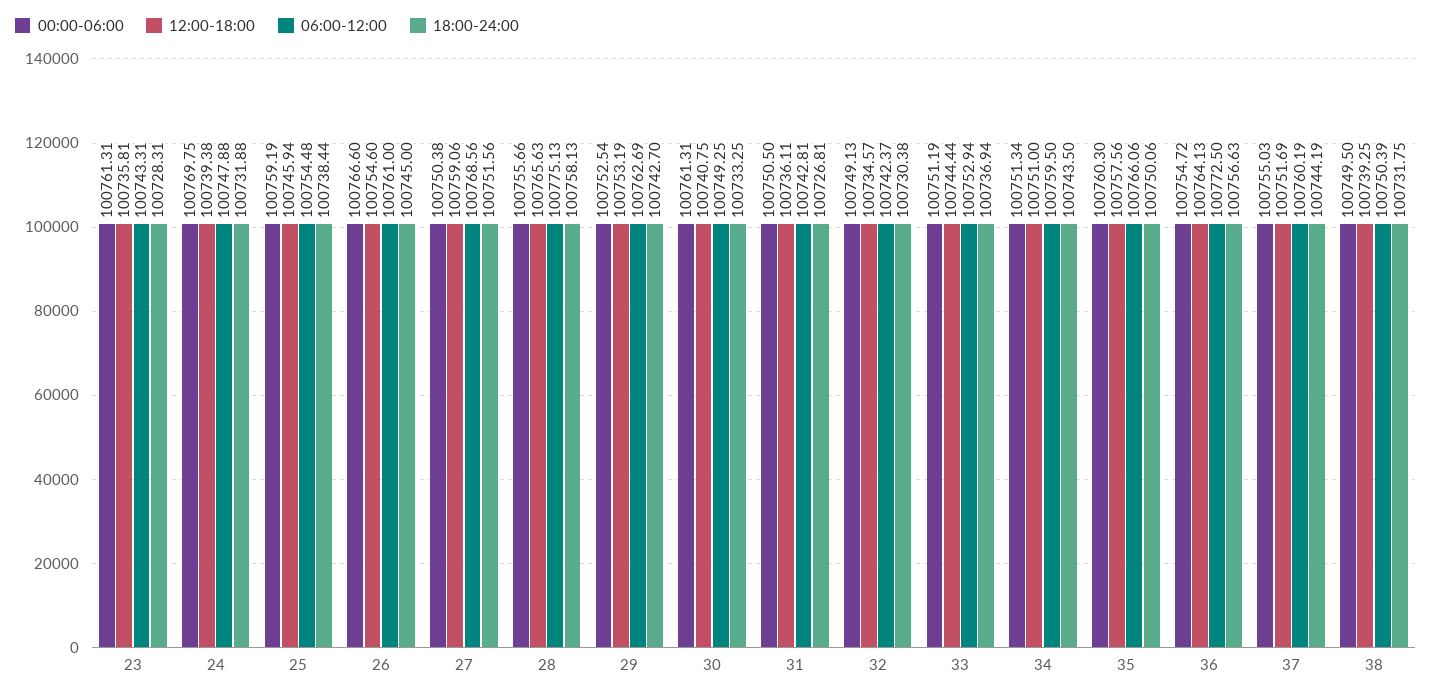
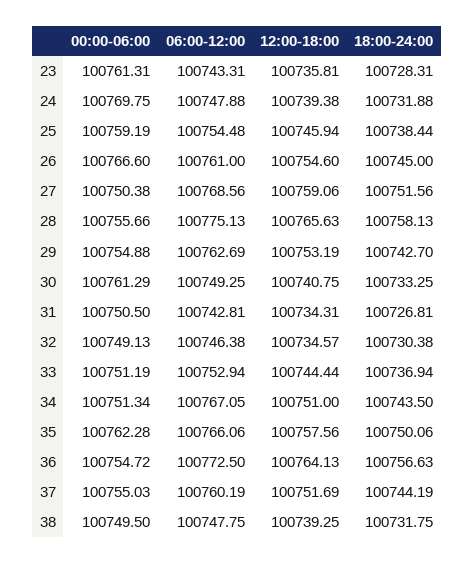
00:00-06:00, 29: 100752.54 -> 100754.88
00:00-06:00, 30: 100761.31 -> 100761.29
12:00-18:00, 31: 100736.11 -> 100734.31
06:00-12:00, 32: 100742.37 -> 100746.38
06:00-12:00, 34: 100759.5 -> 100767.05
00:00-06:00, 35: 100760.3 -> 100762.28
06:00-12:00, 38: 100750.39 -> 100747.75

